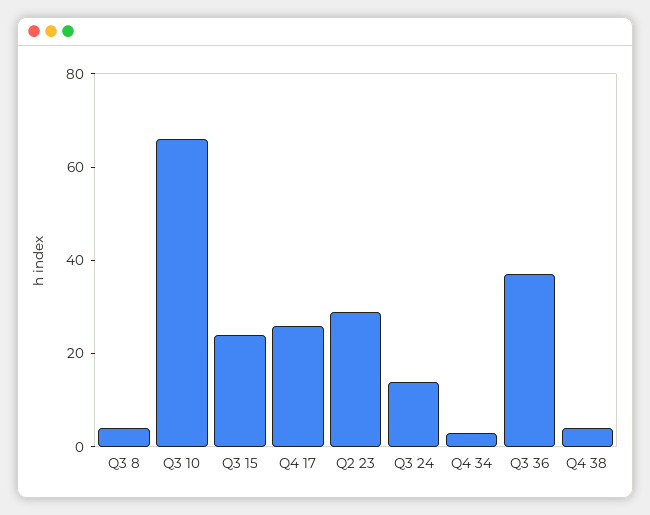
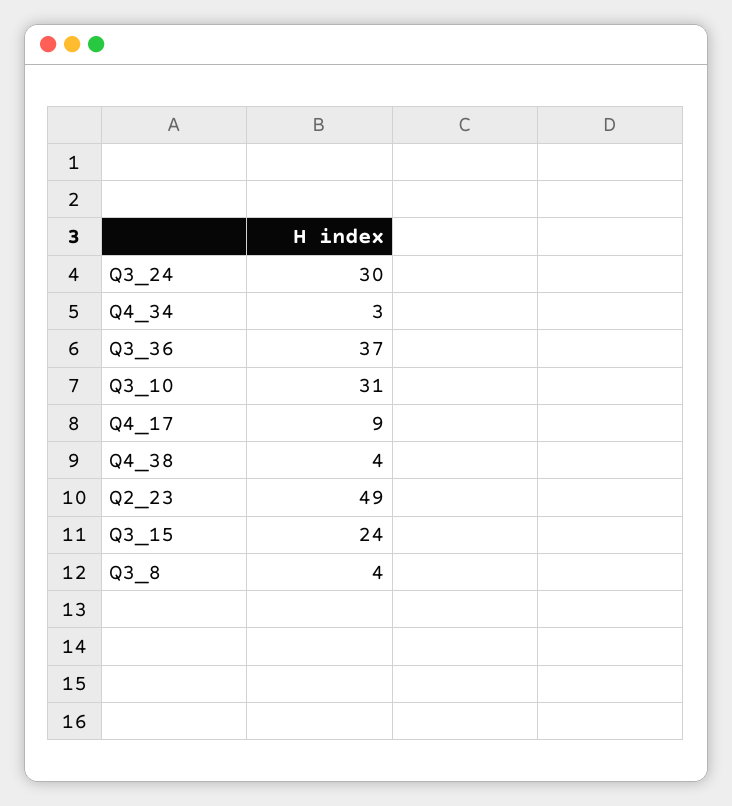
Q3 10: 65 -> 31
Q4 17: 25 -> 9
Q2 23: 30 -> 49
Q3 24: 15 -> 30

